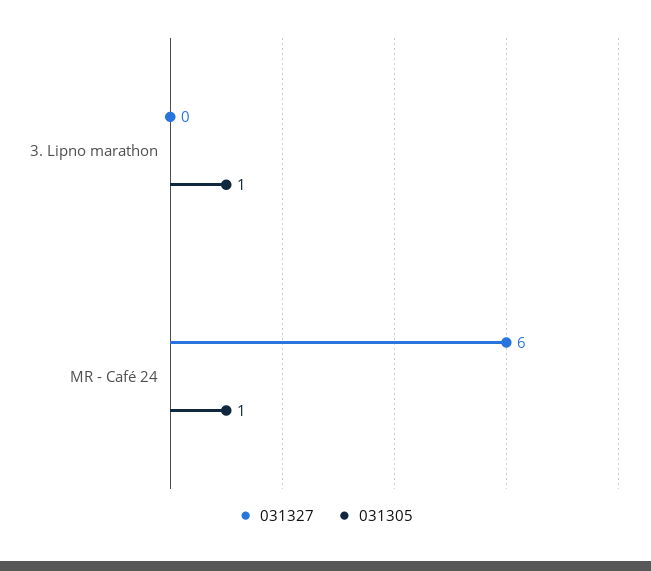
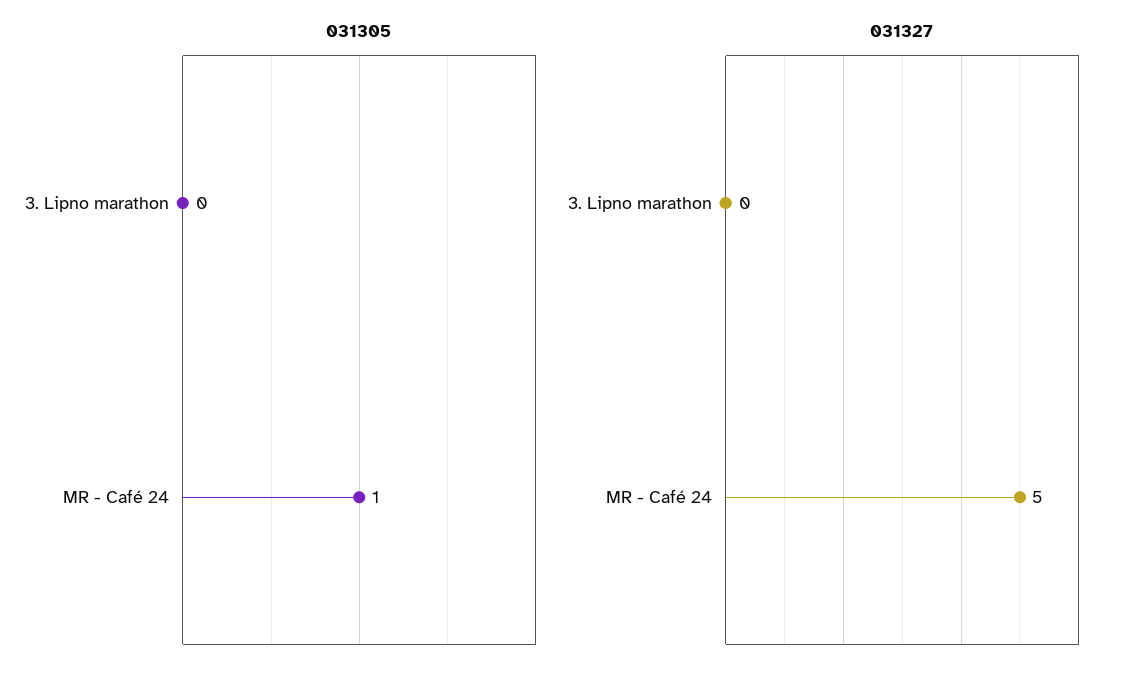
031305, 3. Lipno marathon: 1 -> 0
031327, MR - Café 24: 6 -> 5

